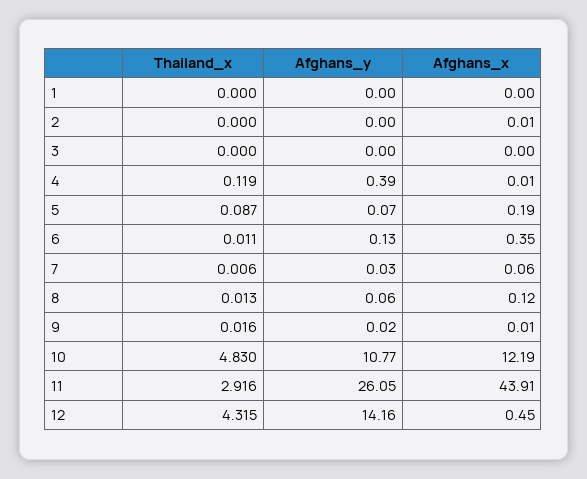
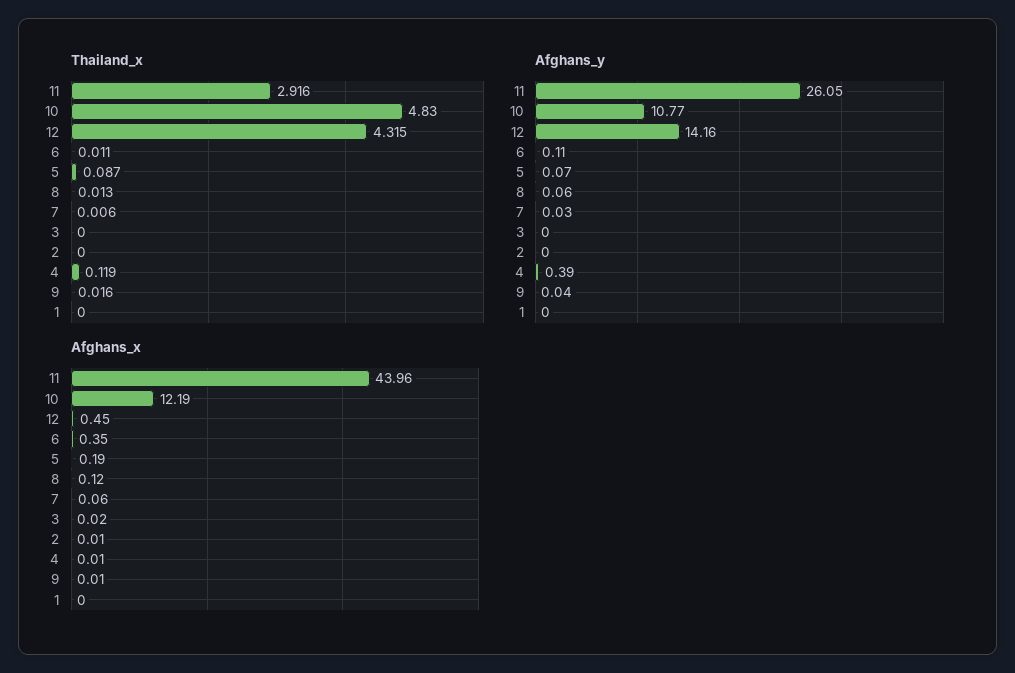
Afghans_x, 3: 0 -> 0.02
Afghans_y, 6: 0.13 -> 0.11
Afghans_y, 9: 0.02 -> 0.04
Afghans_x, 11: 43.91 -> 43.96

